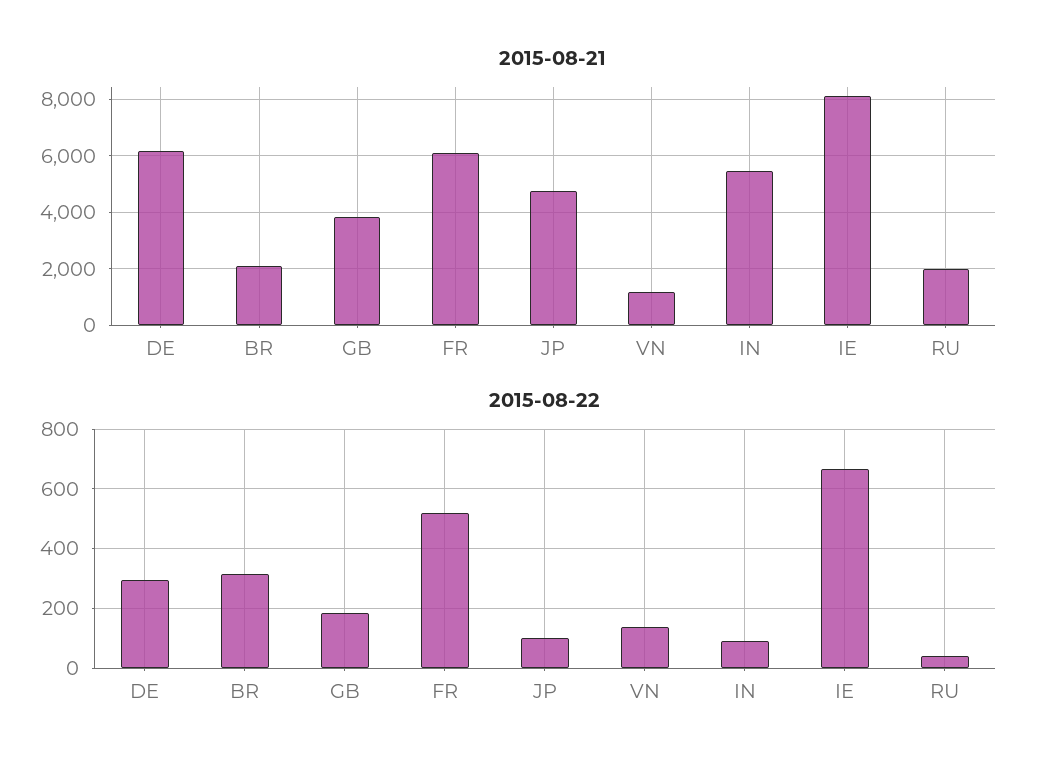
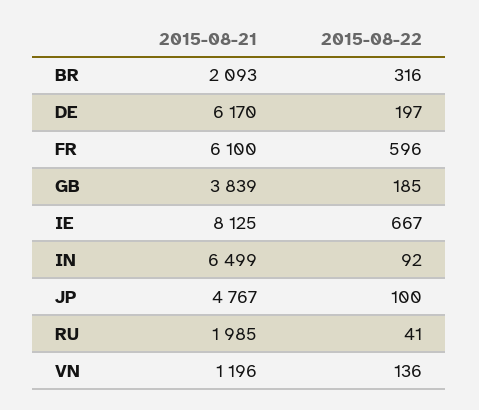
2015-08-21, IN: 5500 -> 6499
2015-08-22, DE: 300 -> 197
2015-08-22, FR: 525 -> 596

